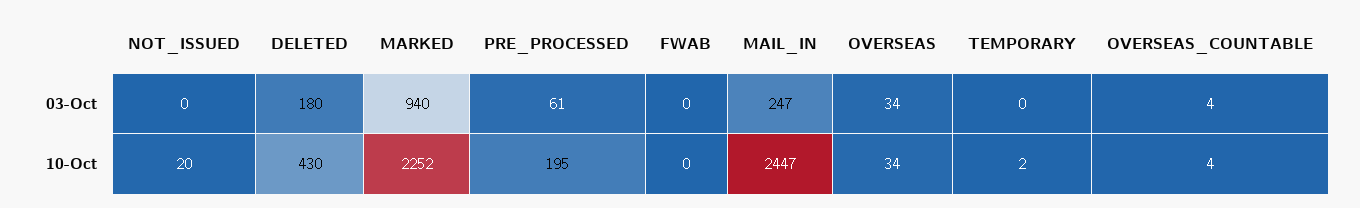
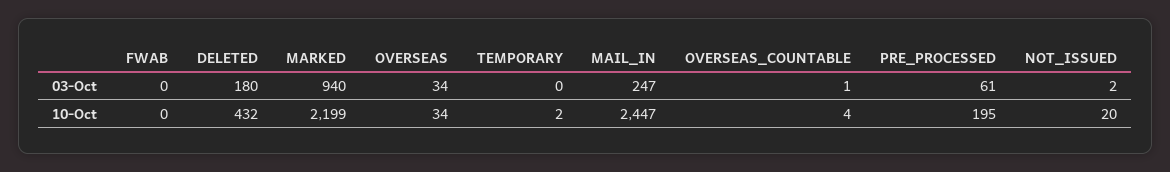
NOT_ISSUED, 03-Oct: 0 -> 2
OVERSEAS_COUNTABLE, 03-Oct: 4 -> 1
DELETED, 10-Oct: 430 -> 432
MARKED, 10-Oct: 2252 -> 2199

